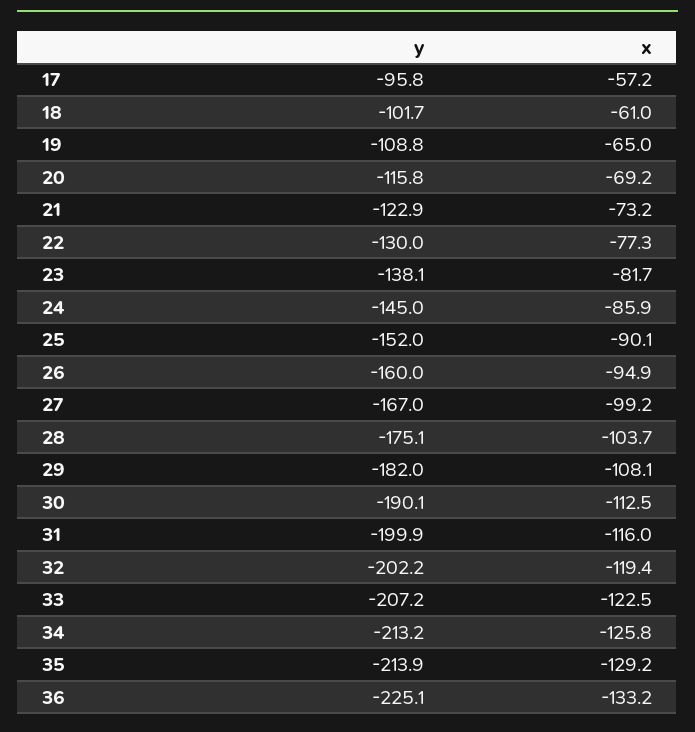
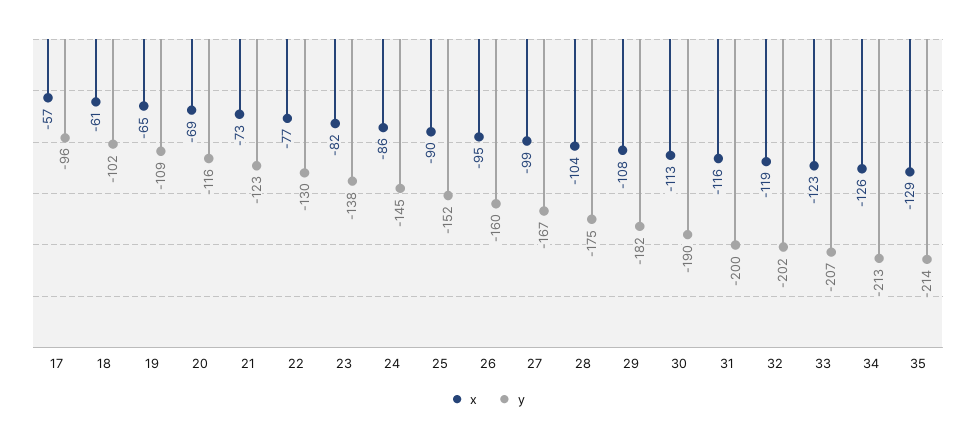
y, 36: -225.1 -> none
x, 36: -133.2 -> none

